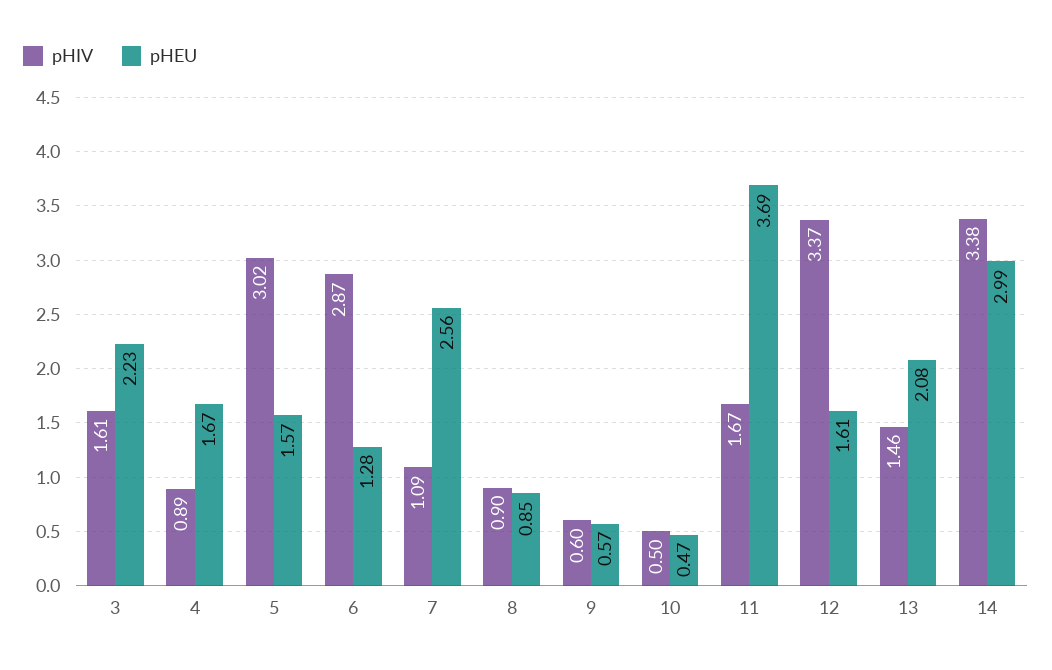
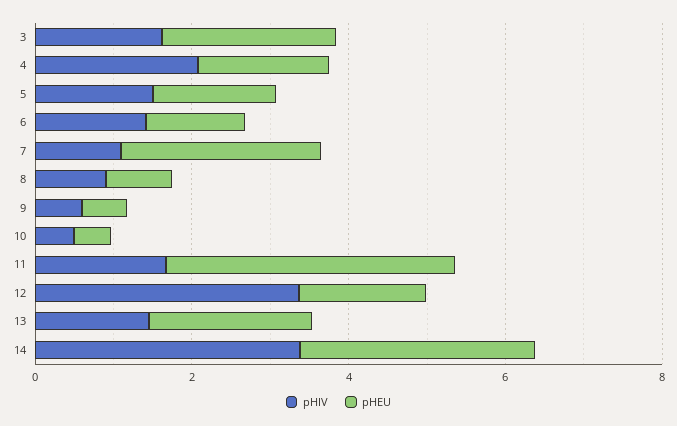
pHIV, 4: 0.89 -> 2
pHIV, 5: 3.02 -> 1.5
pHIV, 6: 2.87 -> 1.5

